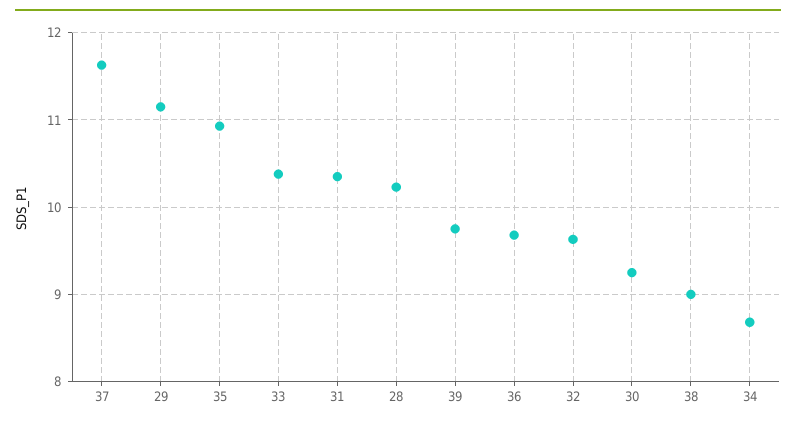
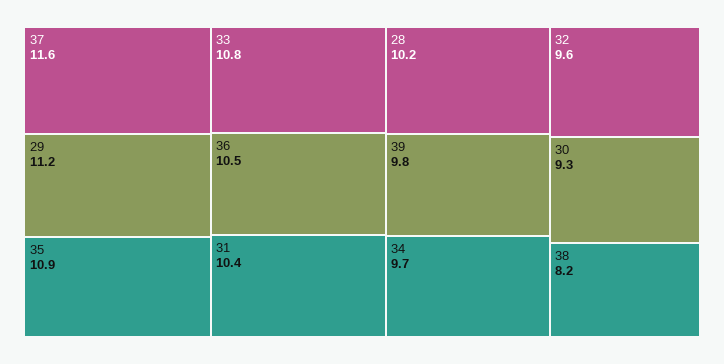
33: 10.4 -> 10.8
36: 9.7 -> 10.5
38: 9 -> 8.2
34: 8.7 -> 9.7

